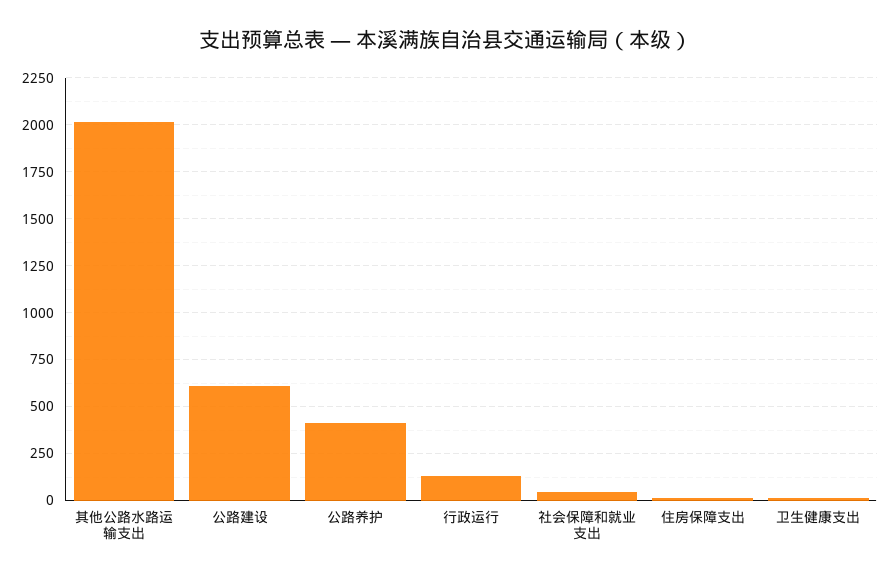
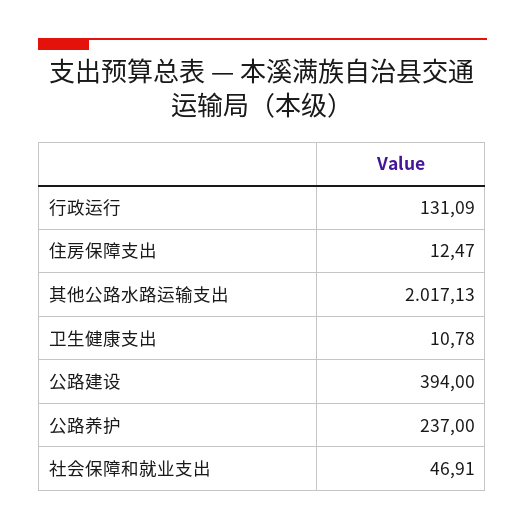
公路建设: 600 -> 394
公路养护: 400 -> 237

